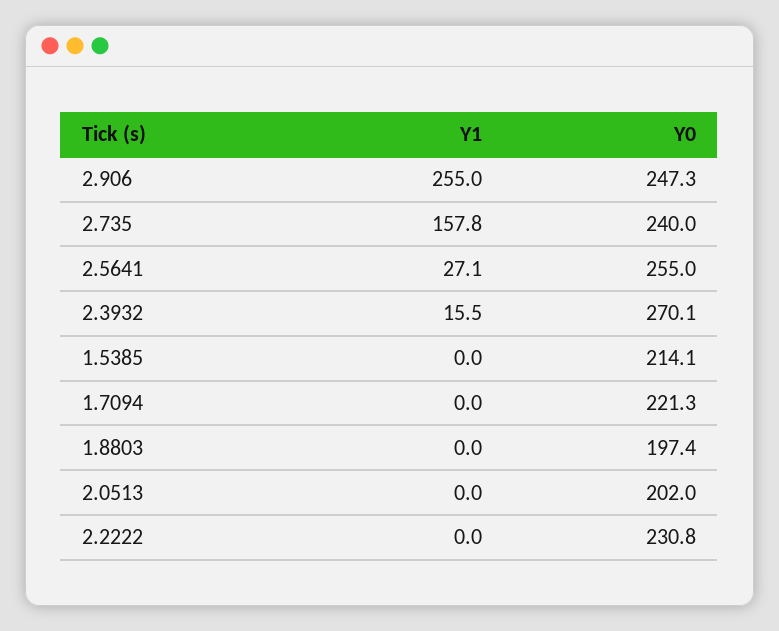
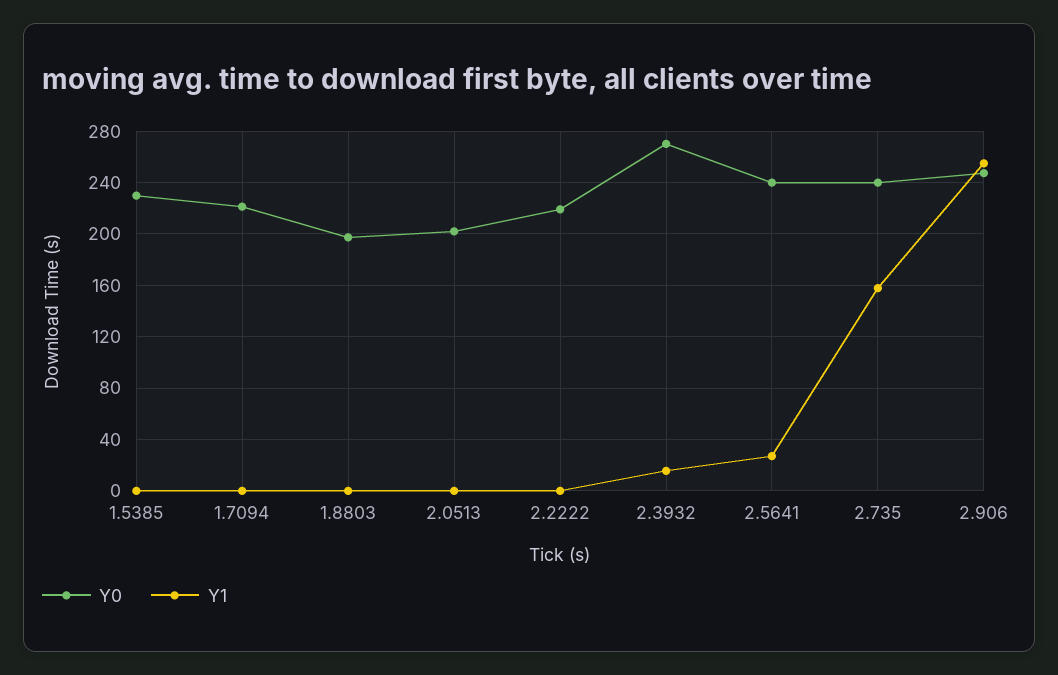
Y0, 2.5641: 255 -> 240
Y0, 1.5385: 214.1 -> 230
Y0, 2.2222: 230.8 -> 220

